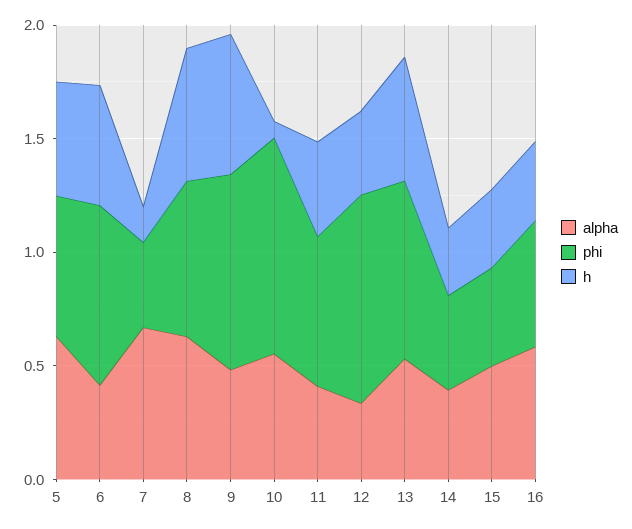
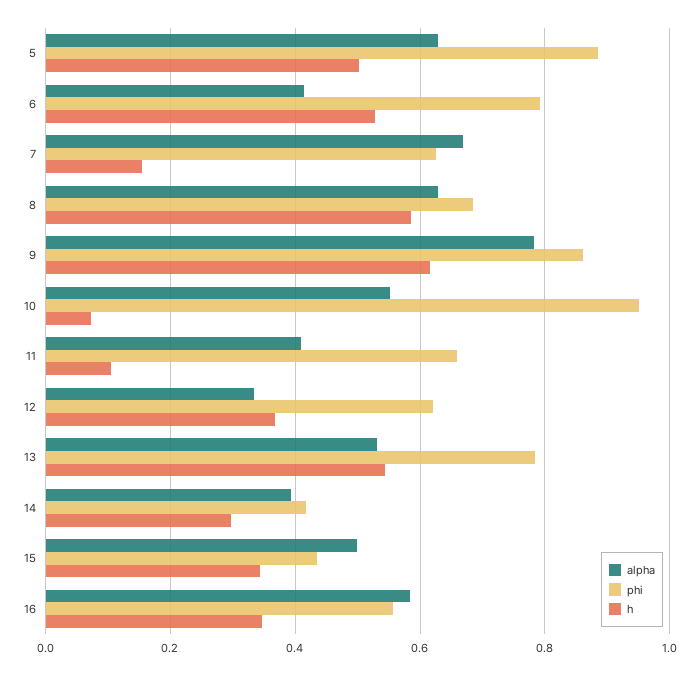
phi, 5: 0.6 -> 0.88
phi, 7: 0.4 -> 0.62
alpha, 9: 0.5 -> 0.78
h, 11: 0.4 -> 0.1
phi, 12: 0.9 -> 0.62

